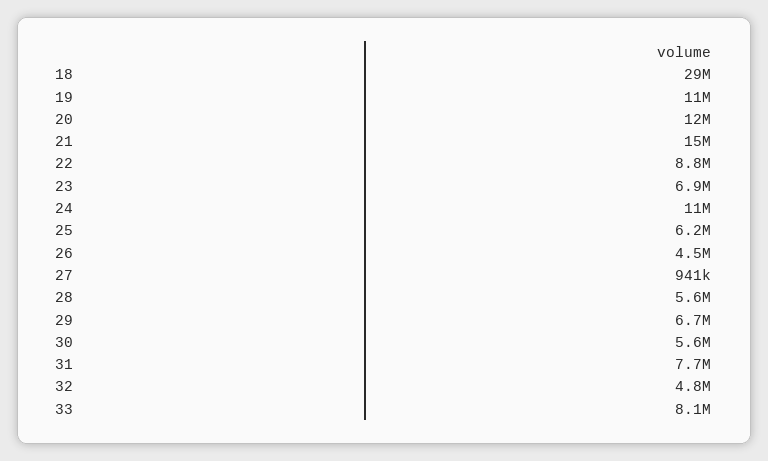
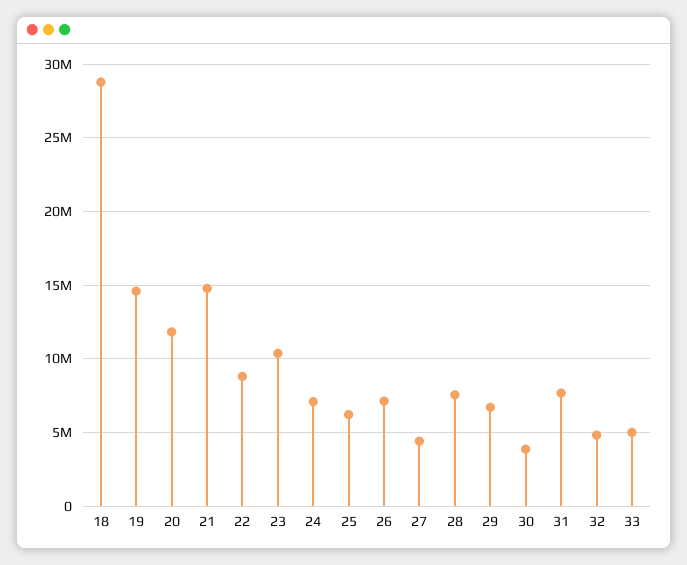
19: 11000000 -> 14500000
23: 6900000 -> 10500000
24: 11000000 -> 7000000
26: 4500000 -> 7000000
27: 941000 -> 4500000
28: 5600000 -> 7500000
30: 5600000 -> 4000000
33: 8100000 -> 5000000

